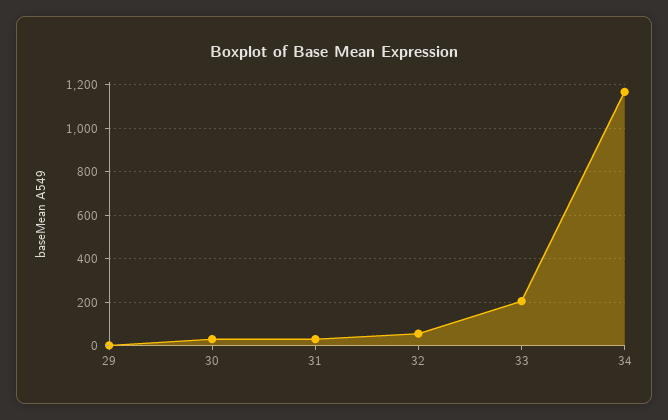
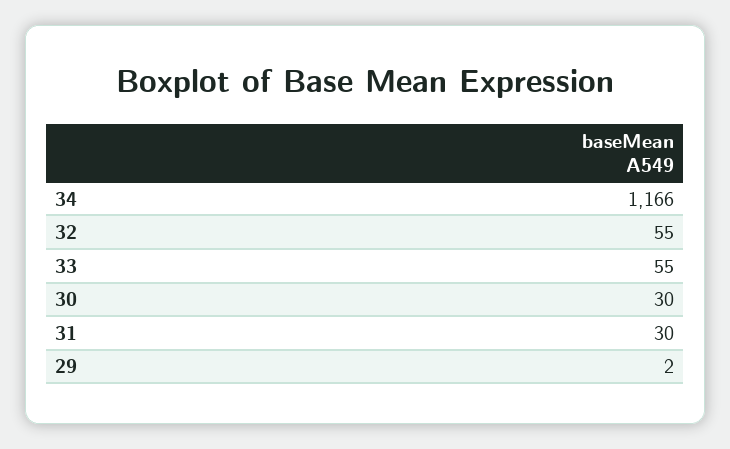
33: 200 -> 55

